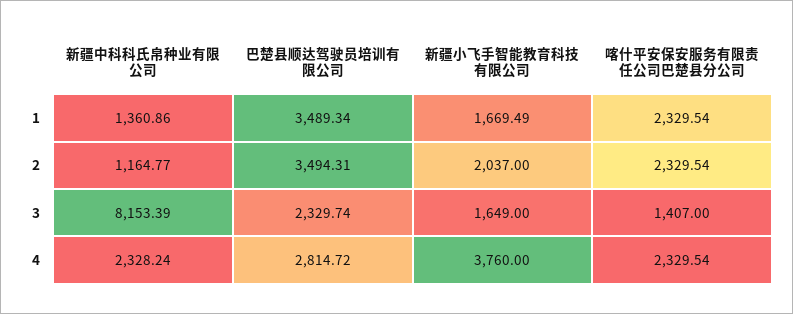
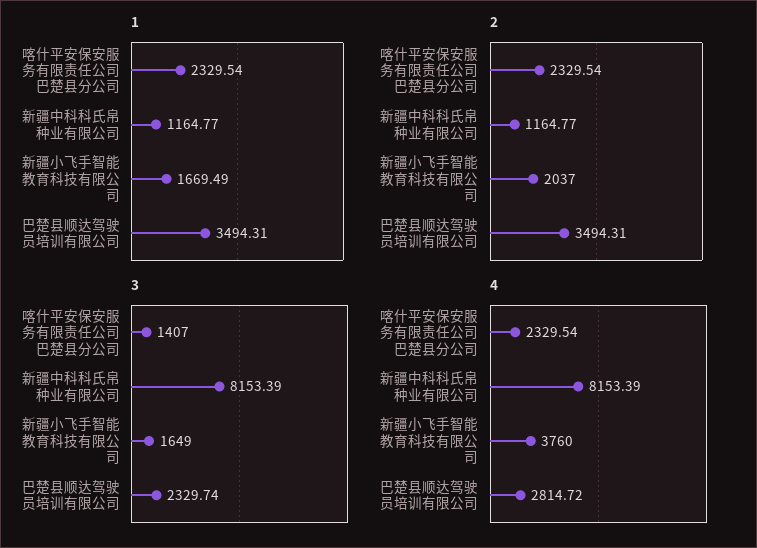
1, 新疆中科科氏帛种业有限公司: 1360.86 -> 1164.77
1, 巴楚县顺达驾驶员培训有限公司: 3489.34 -> 3494.31
4, 新疆中科科氏帛种业有限公司: 2328.24 -> 8153.39

